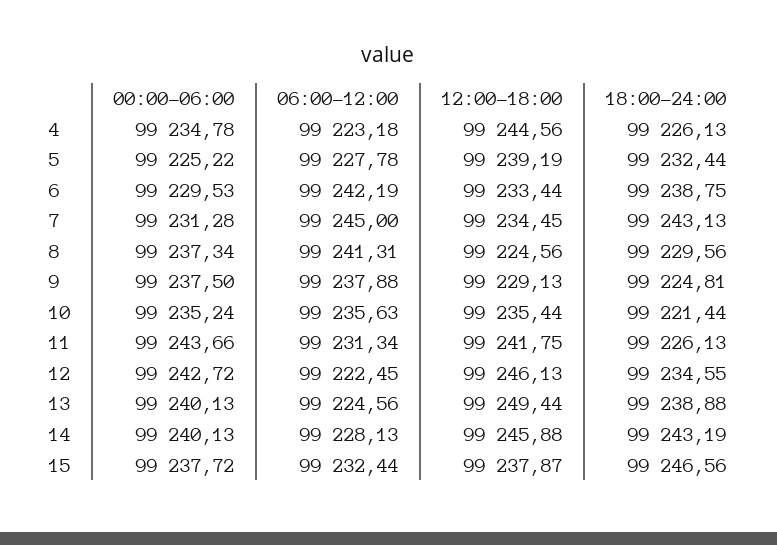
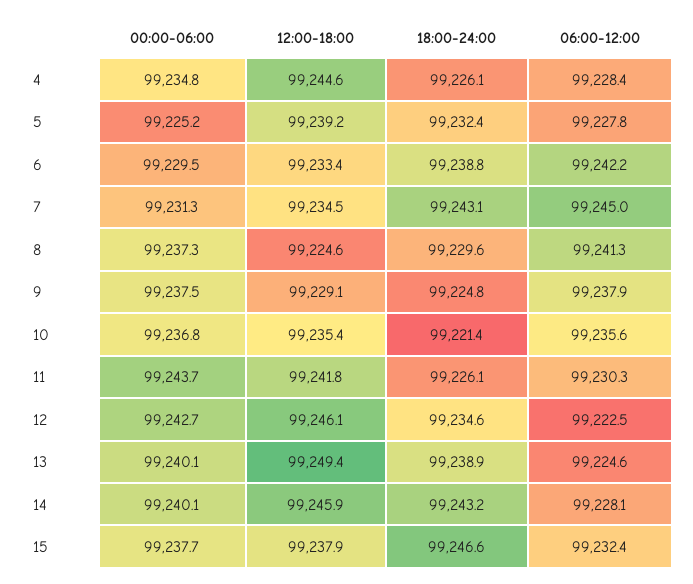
06:00-12:00, 4: 99223.18 -> 99228.4
00:00-06:00, 10: 99235.24 -> 99236.8
06:00-12:00, 11: 99231.34 -> 99230.3

